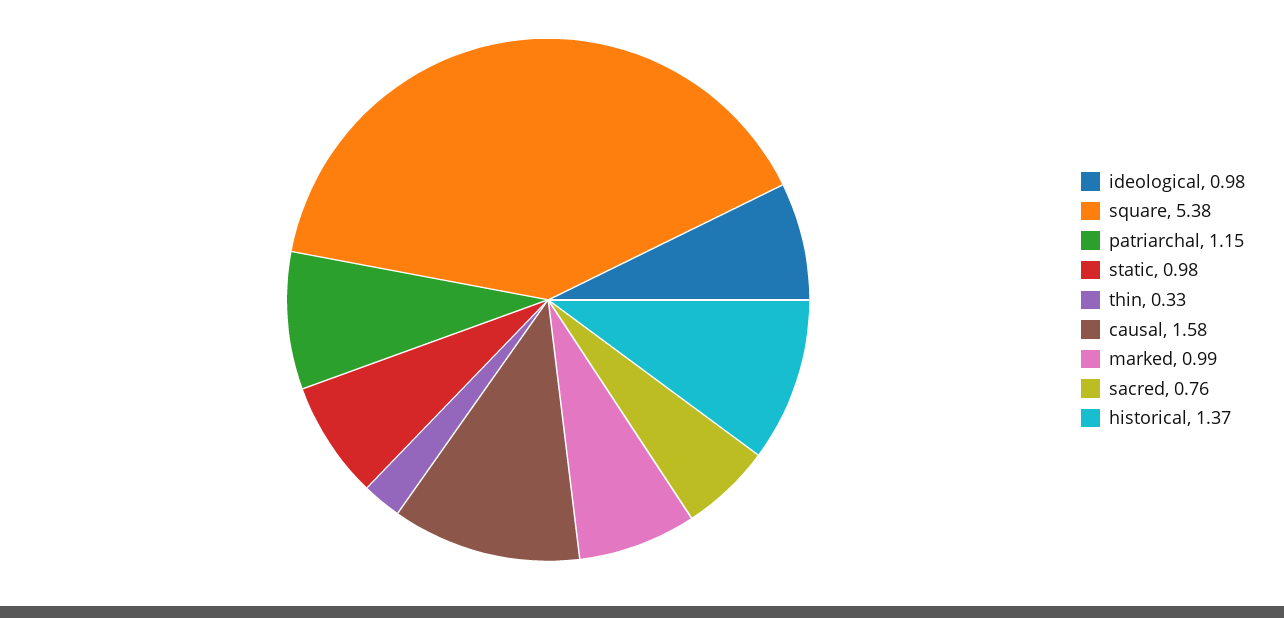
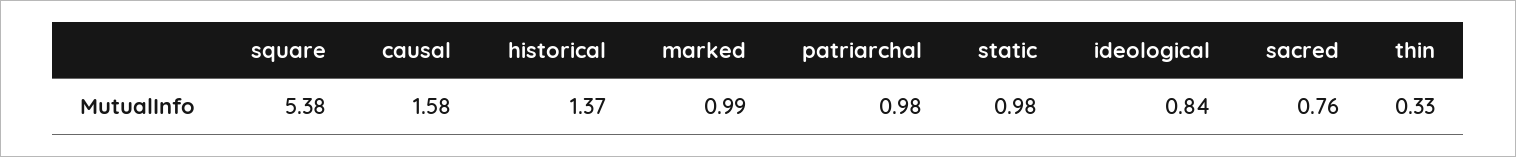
ideological: 0.98 -> 0.84
patriarchal: 1.15 -> 0.98

